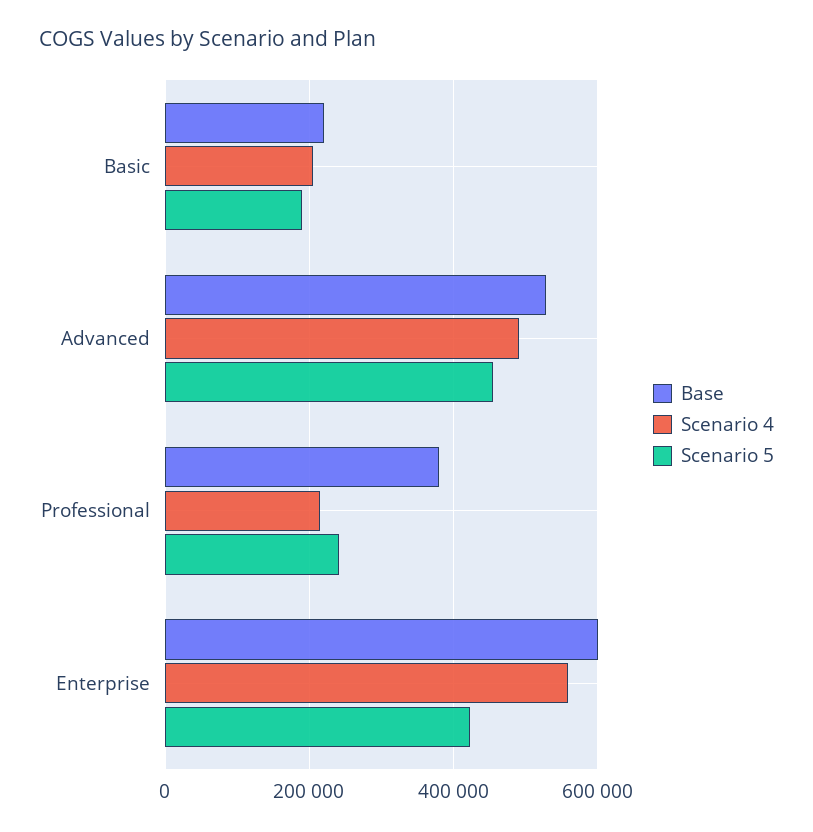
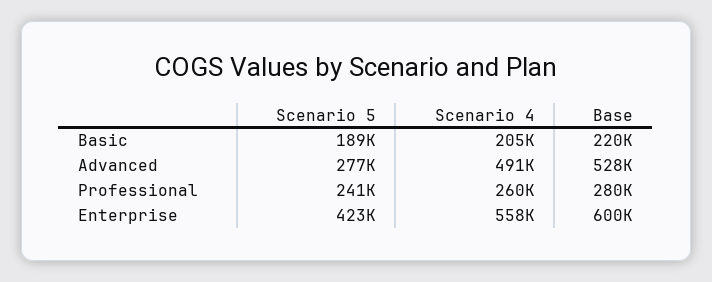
Scenario 5, Advanced: 460000 -> 277000
Base, Professional: 380000 -> 280000
Scenario 4, Professional: 220000 -> 260000

